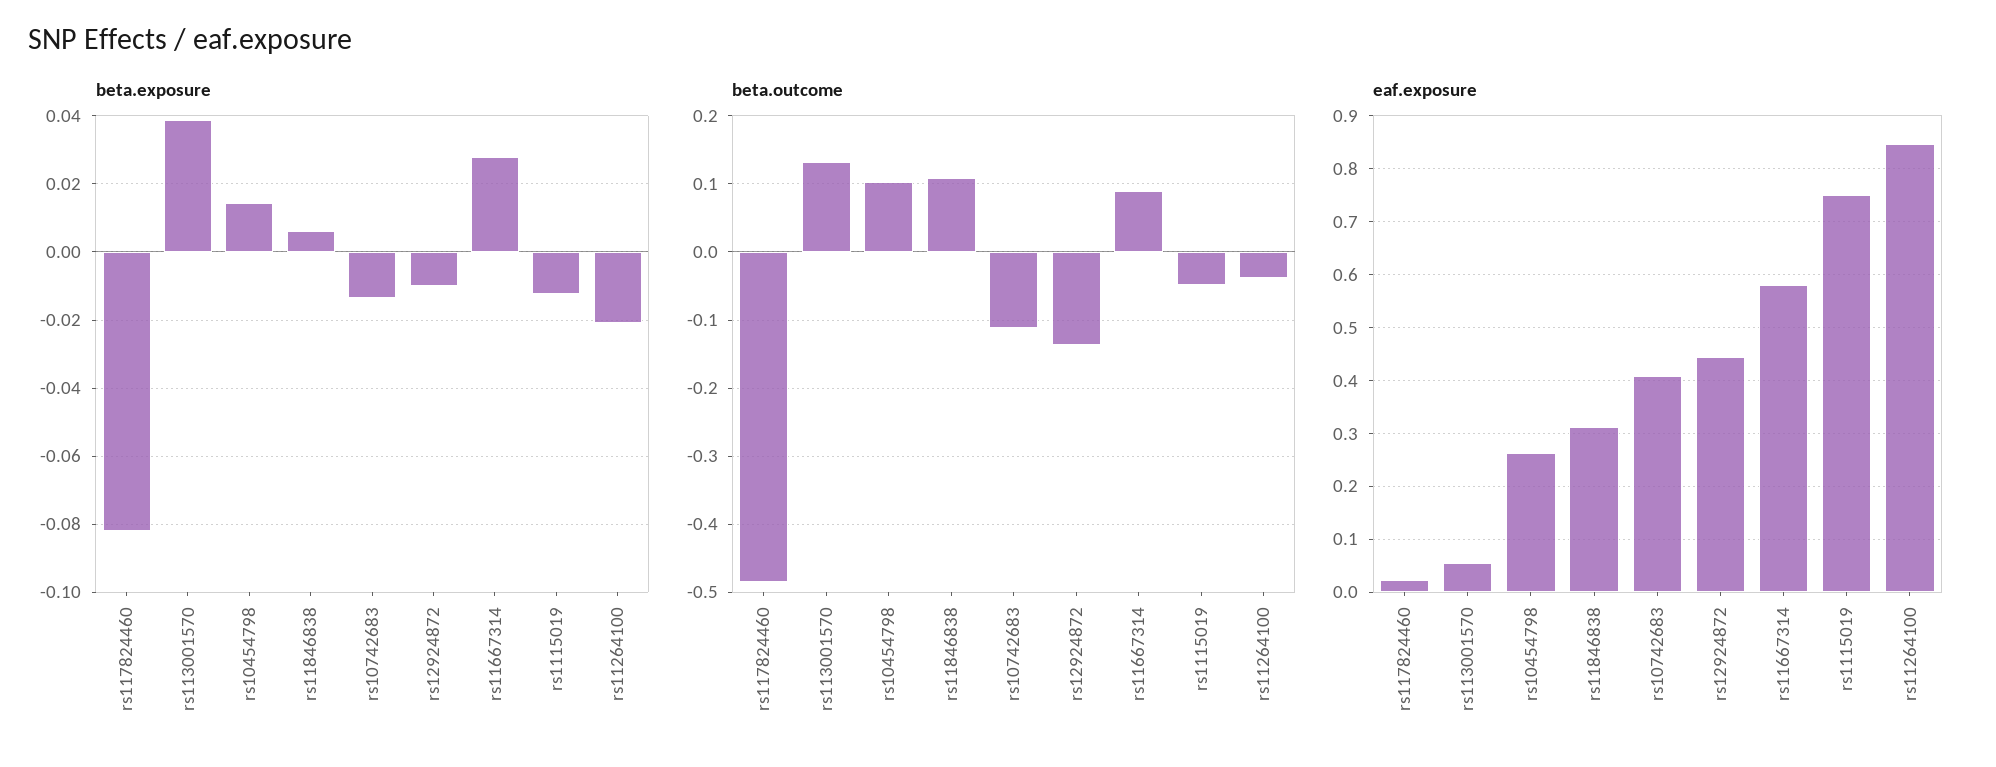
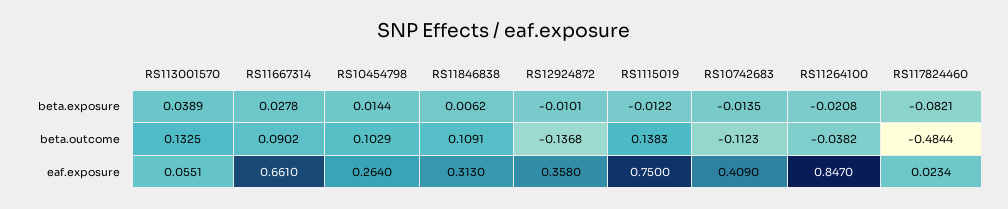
beta.outcome, rs1115019: -0.05 -> 0.1383
eaf.exposure, rs12924872: 0.44 -> 0.358
eaf.exposure, rs11667314: 0.58 -> 0.661

